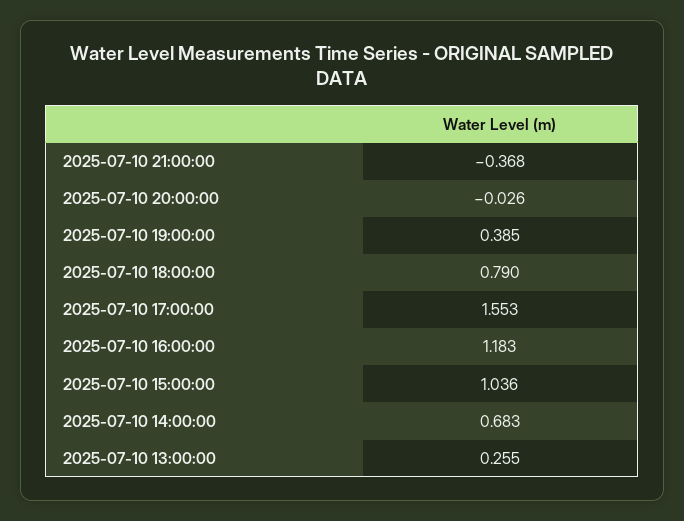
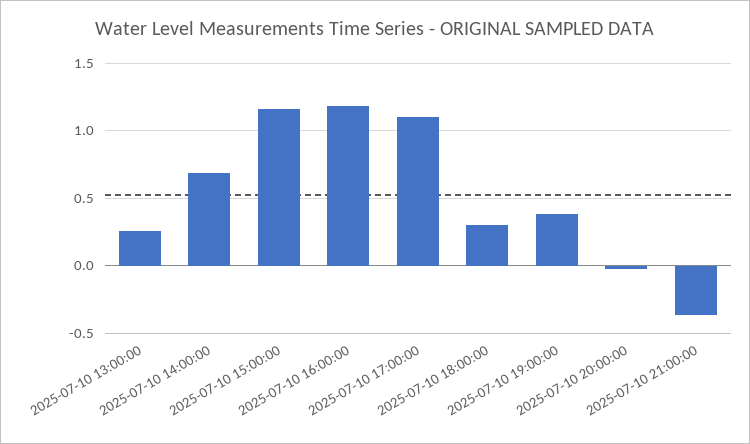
2025-07-10 18:00:00: 0.79 -> 0.3
2025-07-10 17:00:00: 1.553 -> 1.1
2025-07-10 15:00:00: 1.036 -> 1.15

